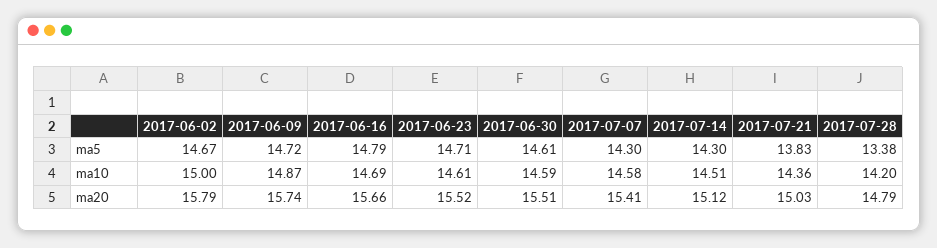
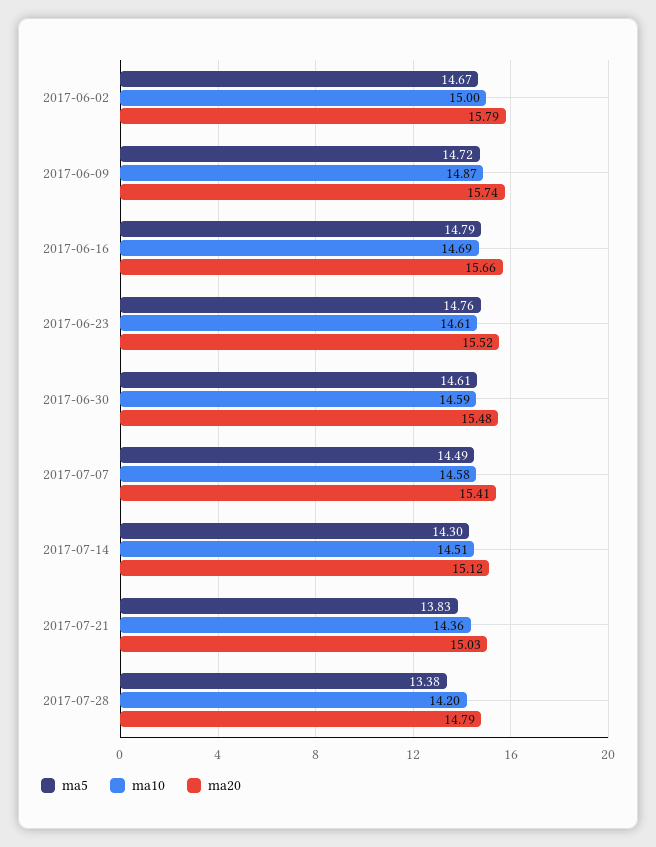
ma5, 2017-06-23: 14.71 -> 14.76
ma5, 2017-07-07: 14.3 -> 14.49
ma20, 2017-06-30: 15.51 -> 15.48

